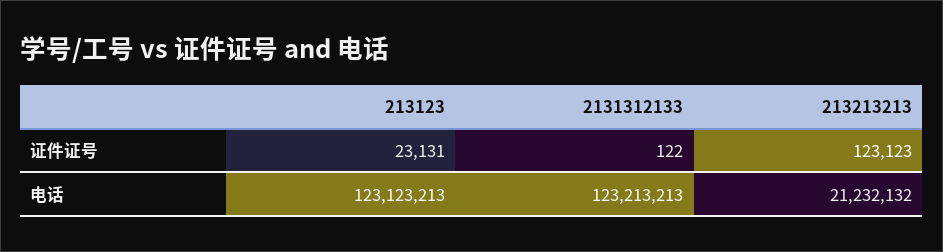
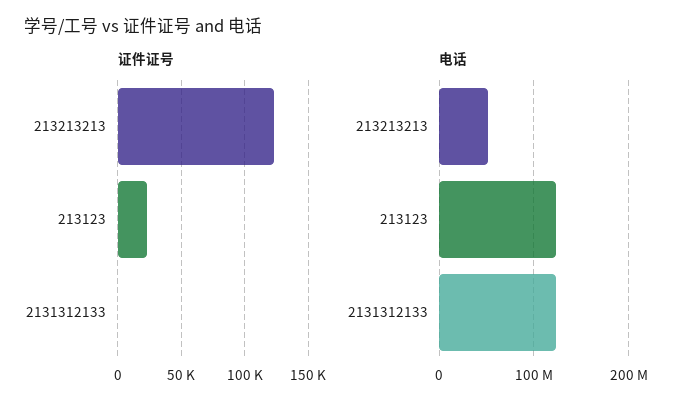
电话, 213213213: 21232132 -> 50000000

